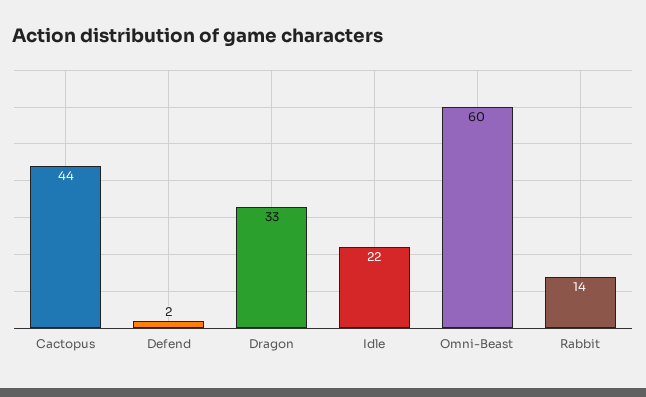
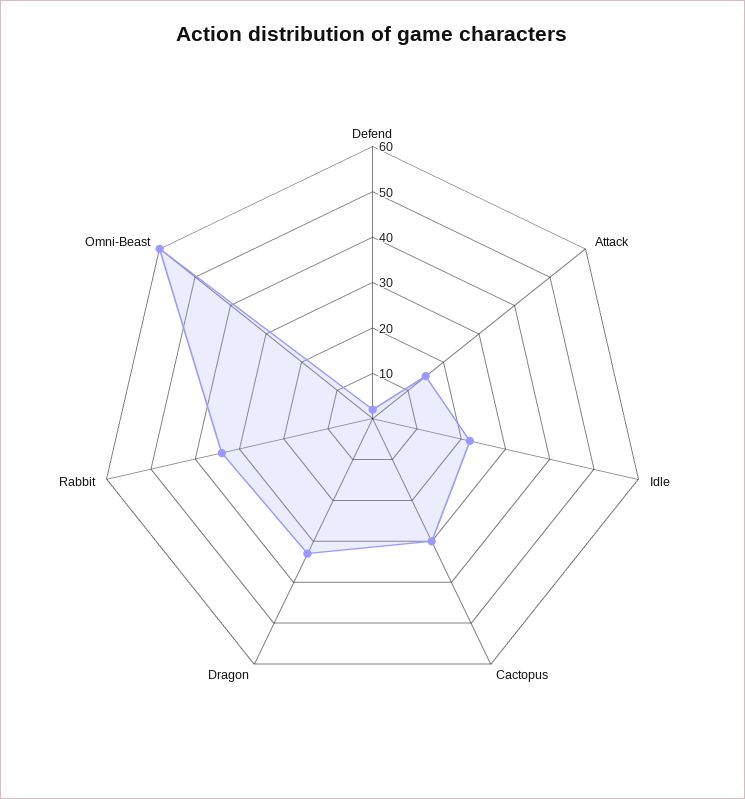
Cactopus: 44 -> 30
Rabbit: 14 -> 35
Attack: none -> 15

